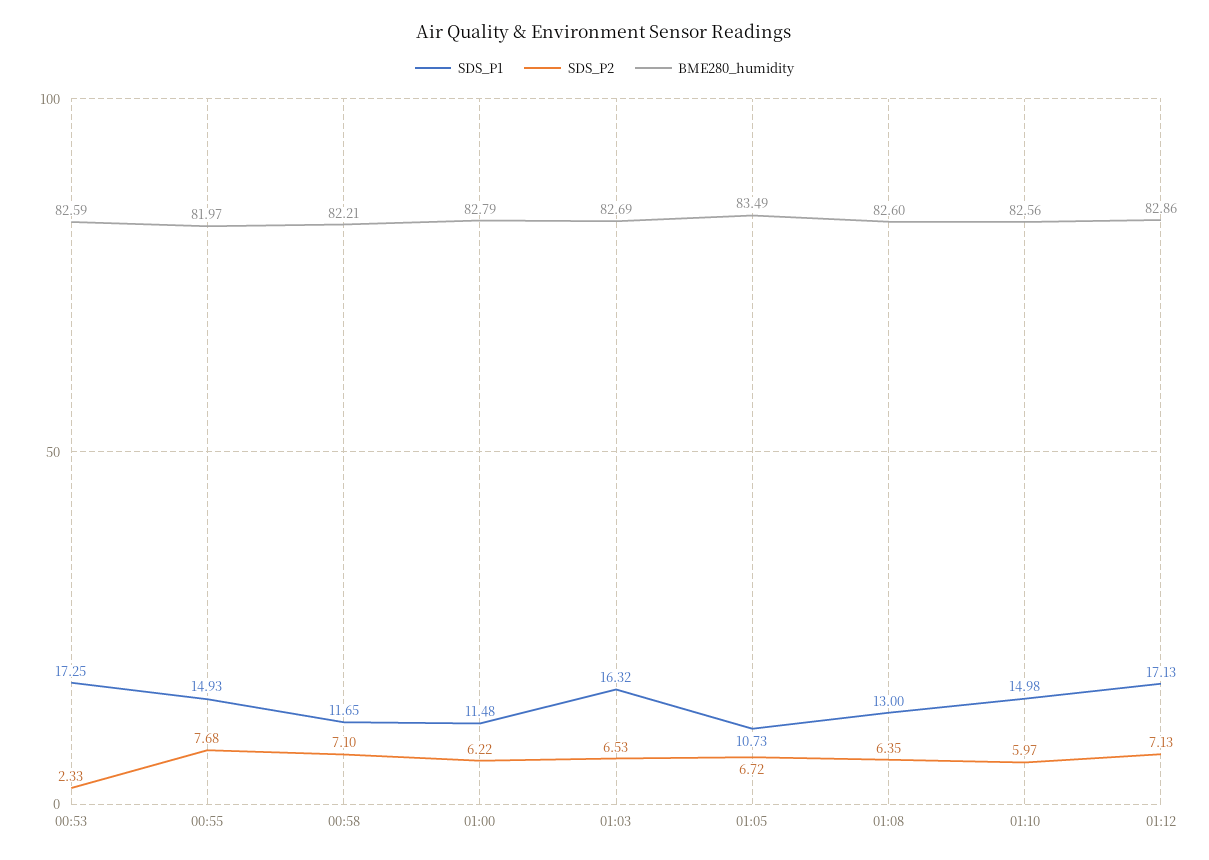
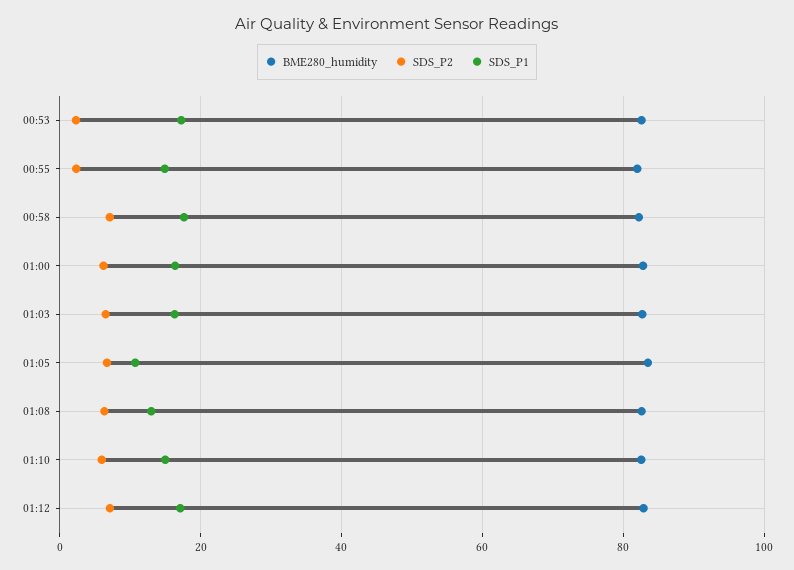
SDS_P2, 00:55: 7.68 -> 2
SDS_P1, 00:58: 11.65 -> 18
SDS_P1, 01:00: 11.48 -> 16

